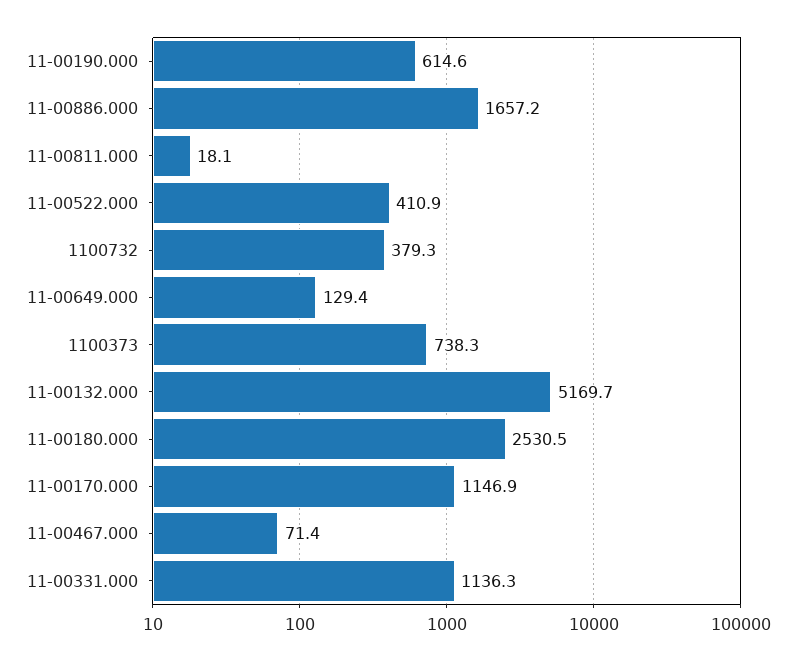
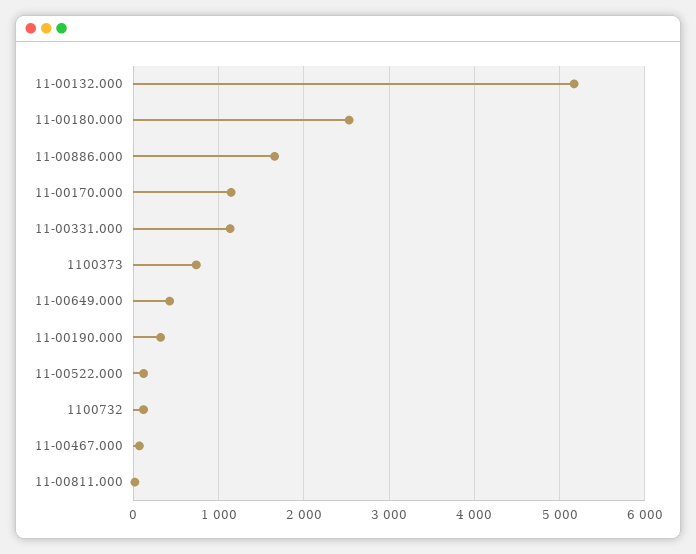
11-00190.000: 614.6 -> 300
11-00522.000: 410.9 -> 100
1100732: 379.3 -> 100
11-00649.000: 129.4 -> 400

